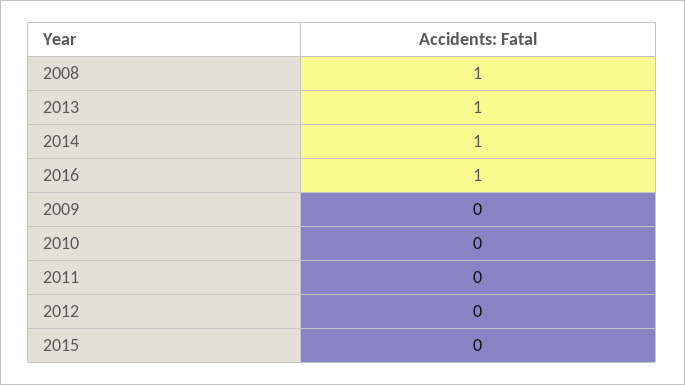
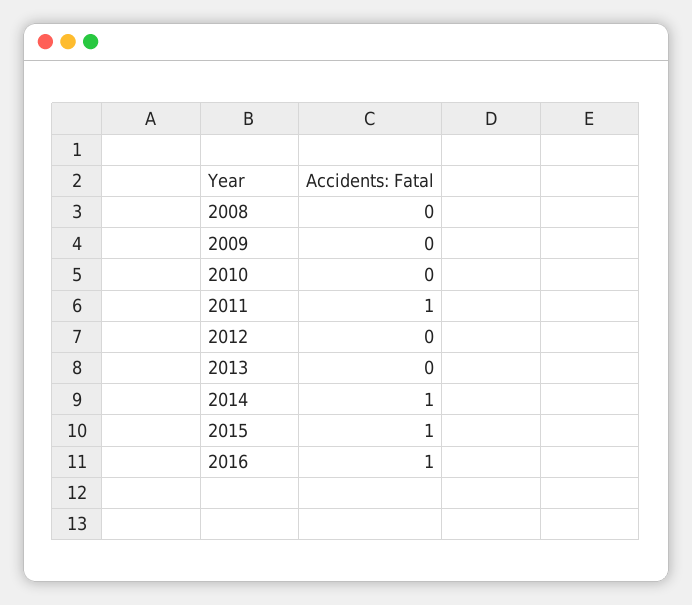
2008: 1 -> 0
2013: 1 -> 0
2011: 0 -> 1
2015: 0 -> 1

